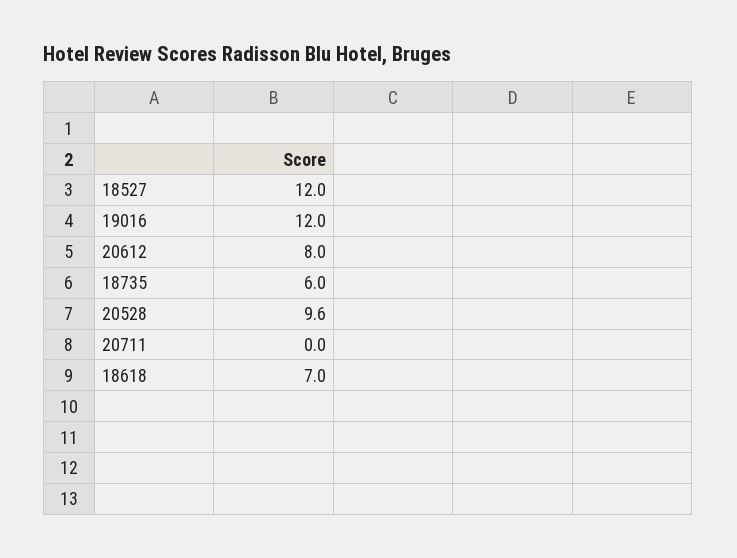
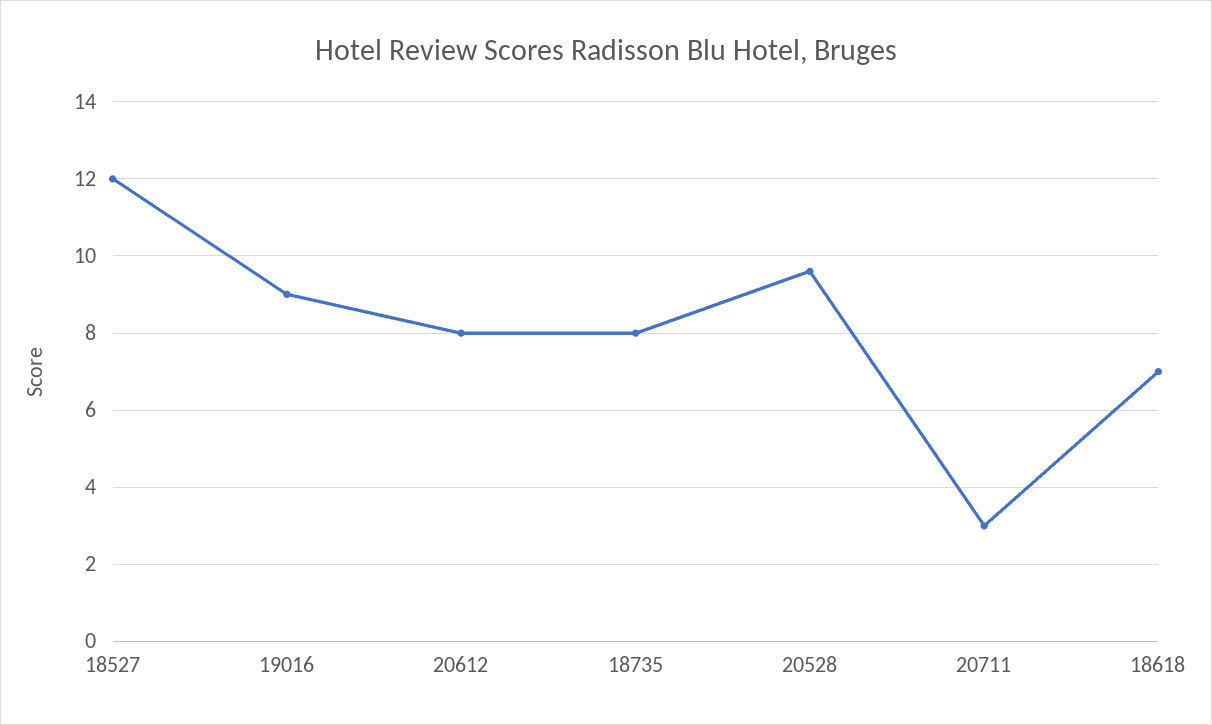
19016: 12 -> 9
18735: 6 -> 8
20711: 0 -> 3

